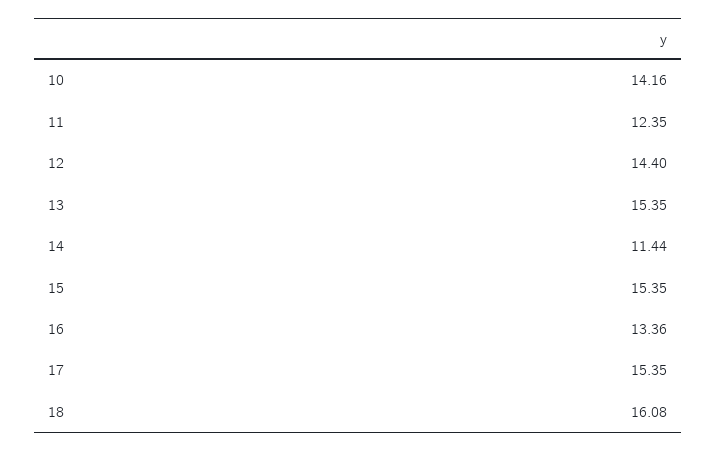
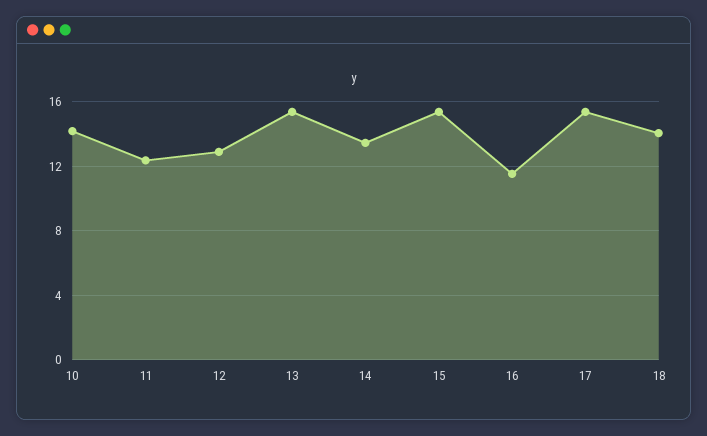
12: 14.4 -> 13
14: 11.44 -> 13.5
16: 13.36 -> 11.5
18: 16.08 -> 14

